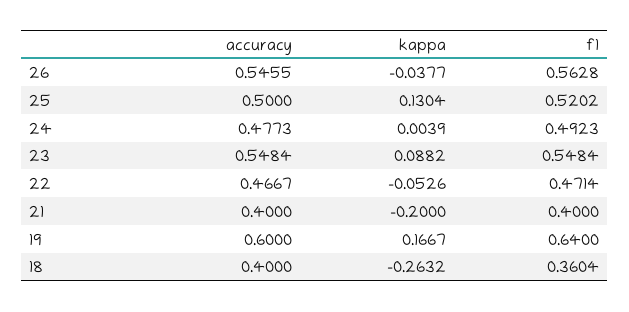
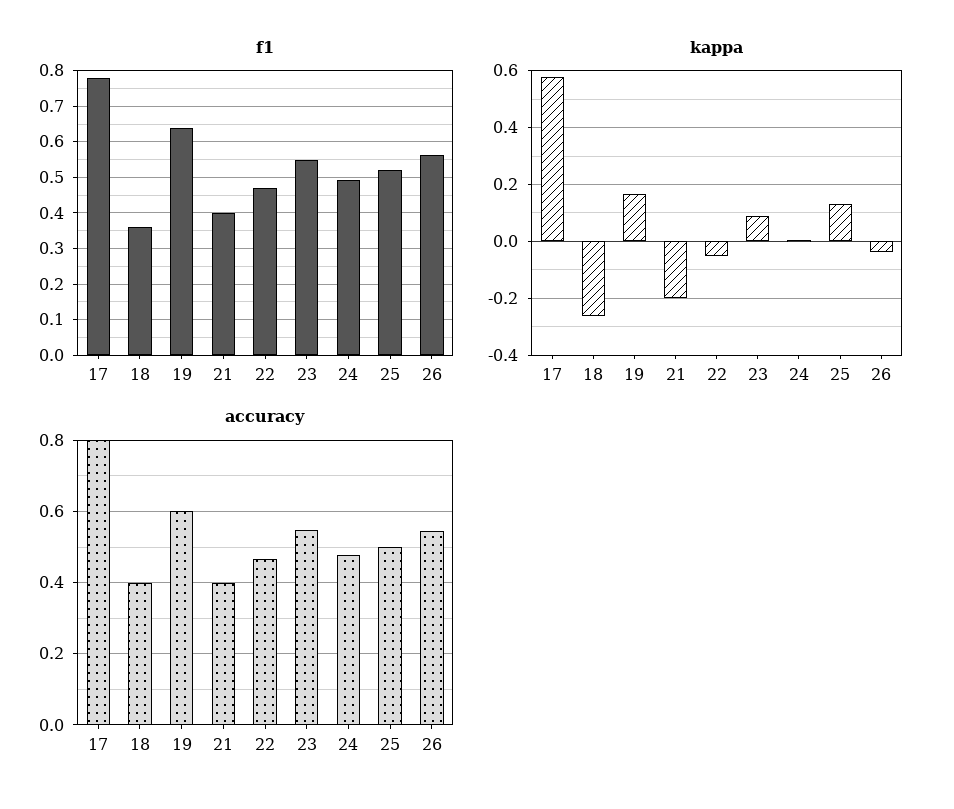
f1, 17: none -> 0.78
kappa, 17: none -> 0.575
accuracy, 17: none -> 0.8

